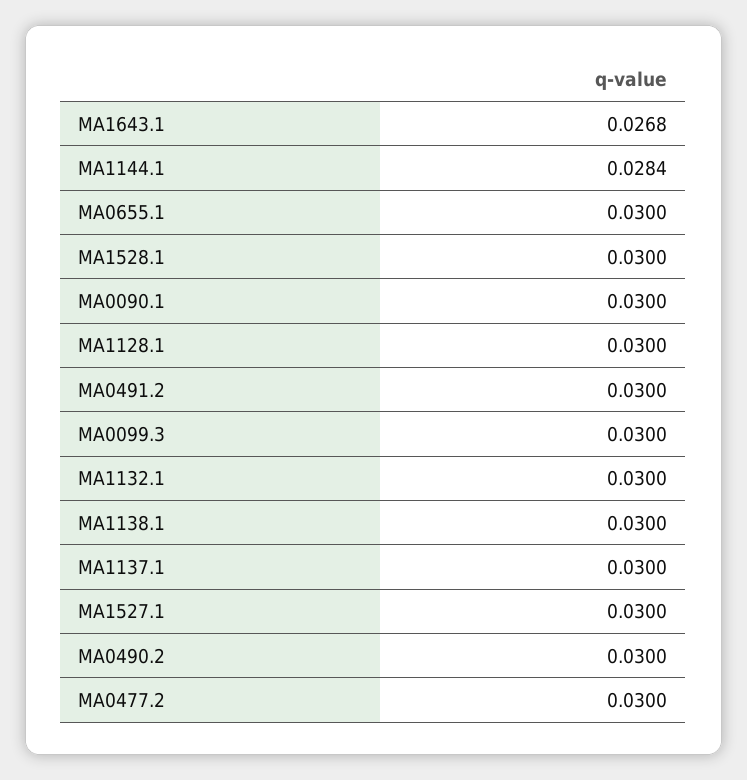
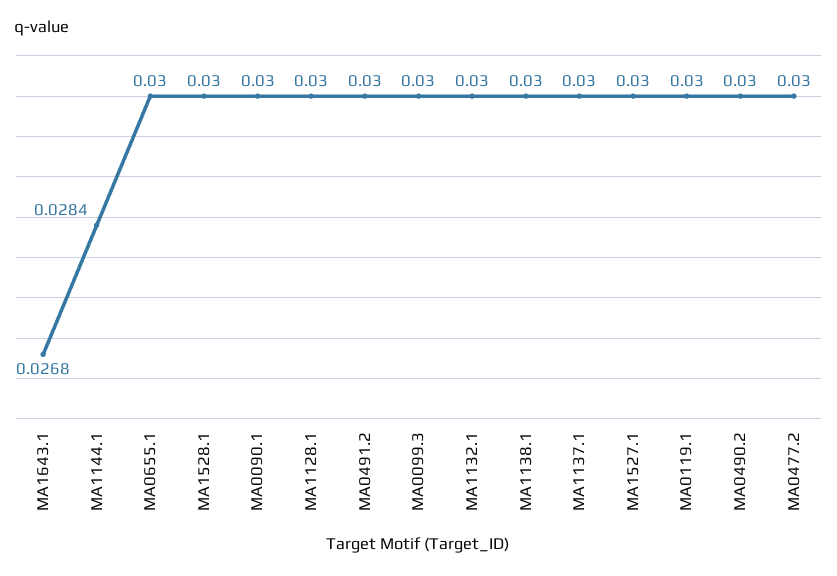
MA0119.1: none -> 0.03

